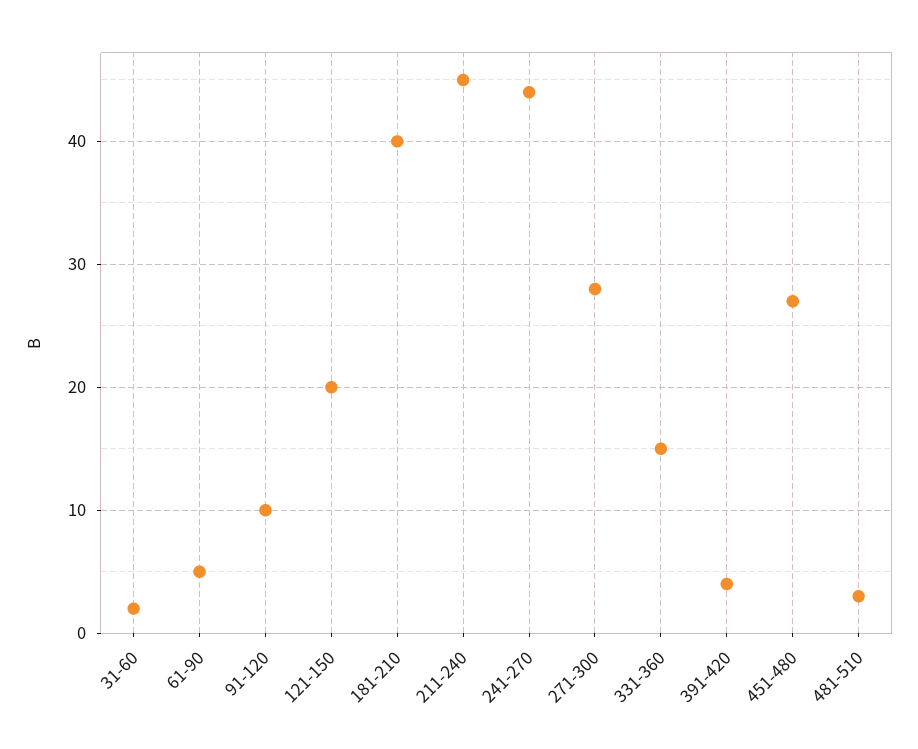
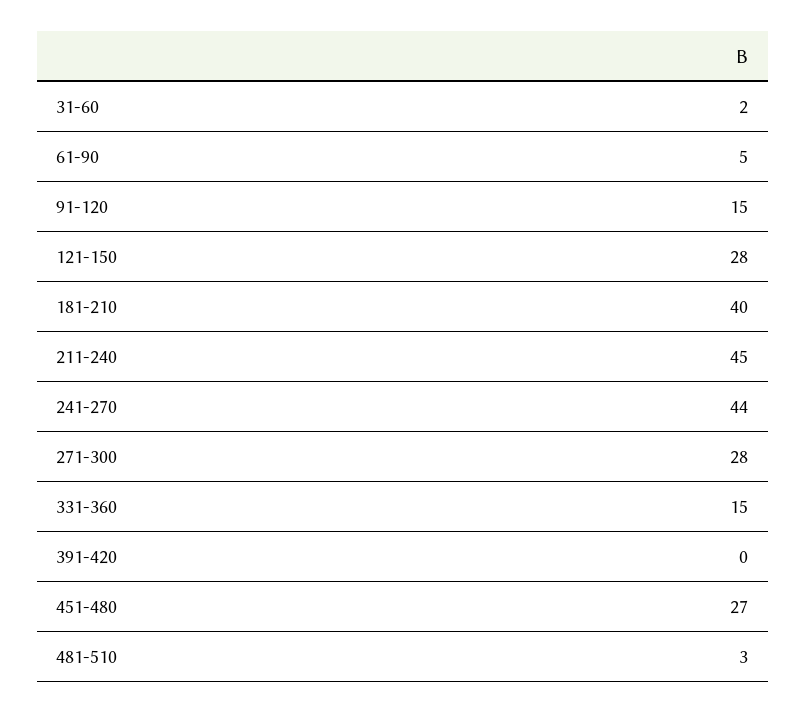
91-120: 10 -> 15
121-150: 20 -> 28
391-420: 4 -> 0

